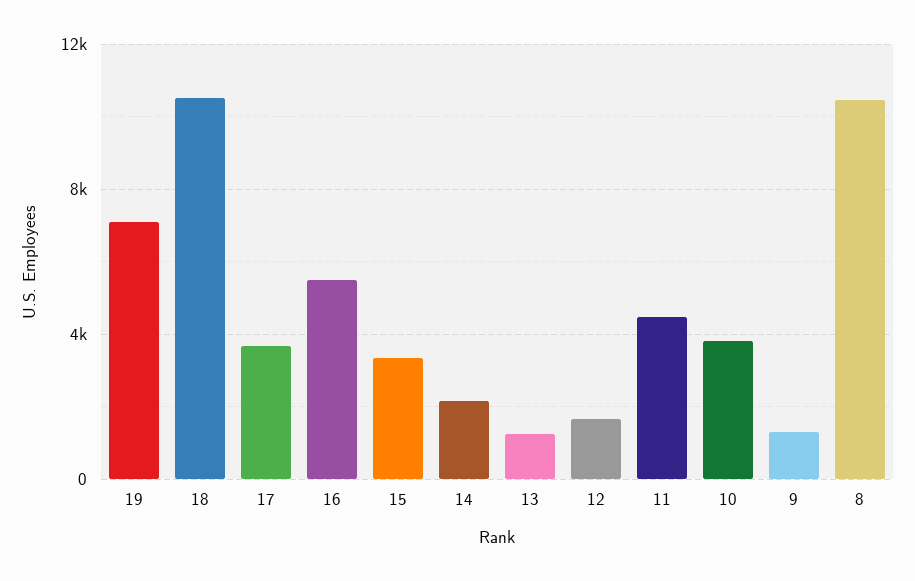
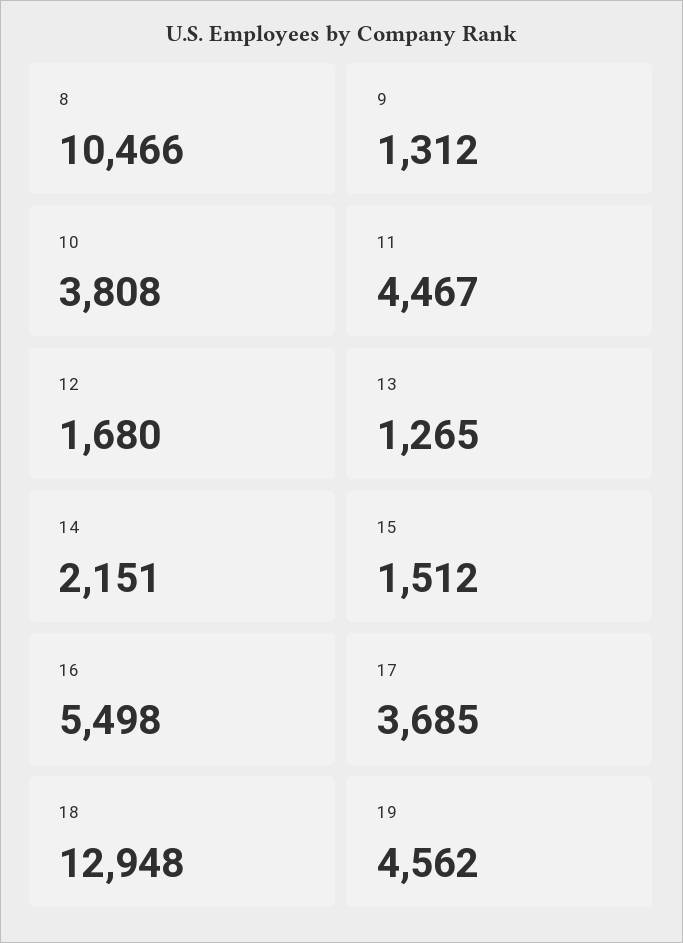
19: 7000 -> 4562
18: 10500 -> 12948
15: 3500 -> 1512

